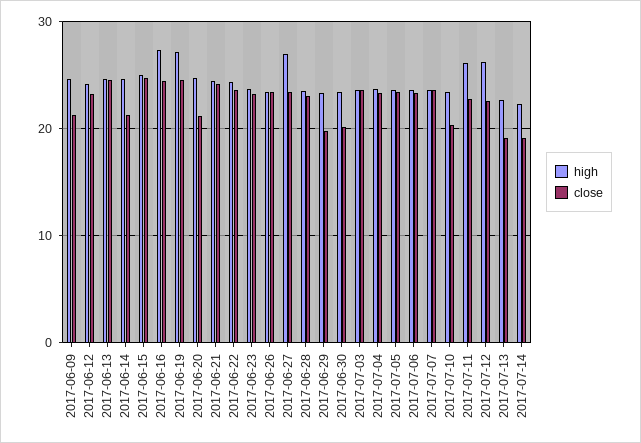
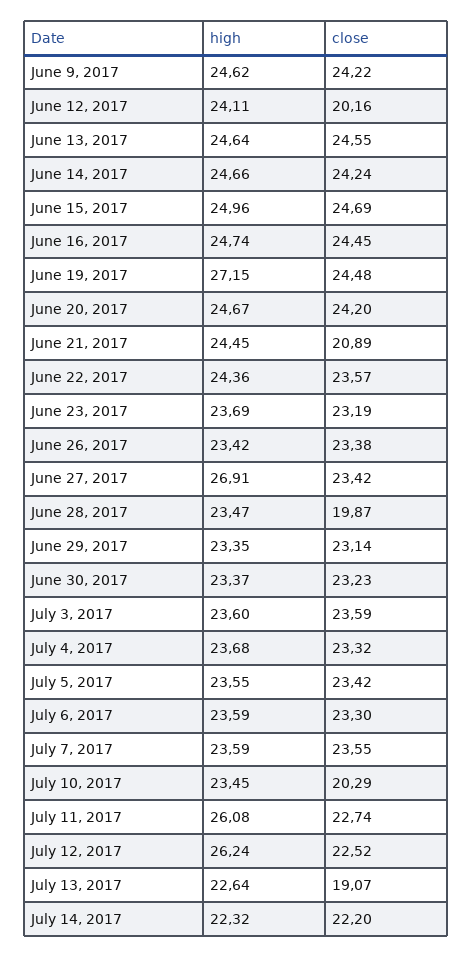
close, 2017-06-09: 21 -> 24.22
close, 2017-06-12: 23 -> 20.16
close, 2017-06-14: 21 -> 24.24
high, 2017-06-16: 27 -> 24.74
close, 2017-06-20: 21 -> 24.2
close, 2017-06-21: 24 -> 20.89
close, 2017-06-28: 23 -> 19.87
close, 2017-06-29: 20 -> 23.14
close, 2017-06-30: 20 -> 23.23
close, 2017-07-14: 19 -> 22.2

